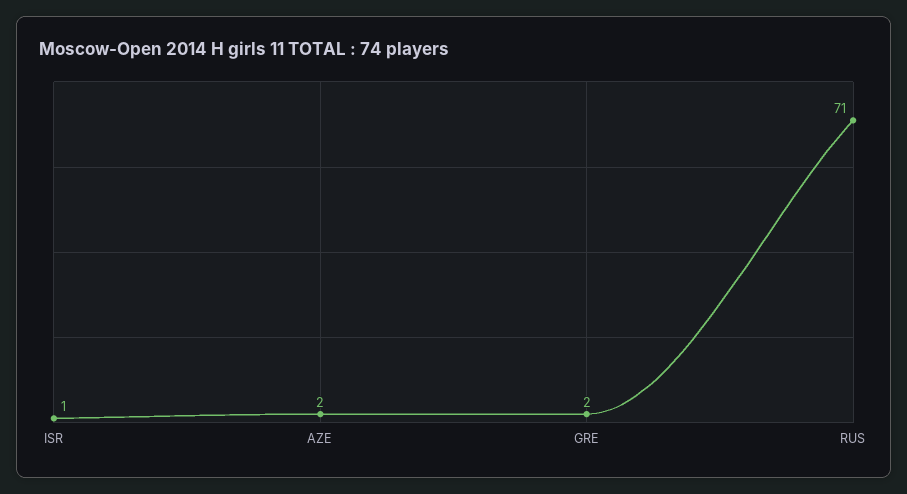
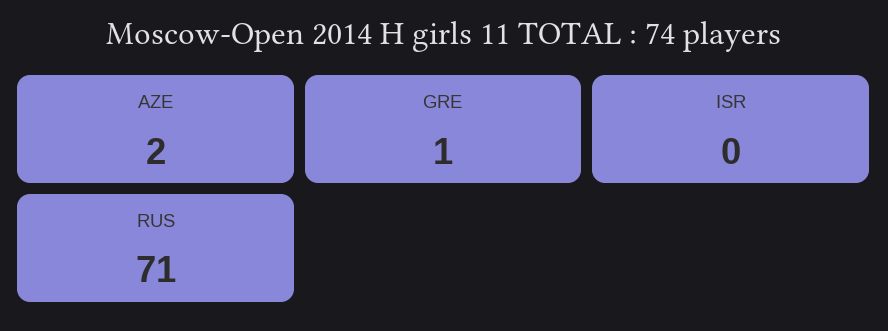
ISR: 1 -> 0
GRE: 2 -> 1

